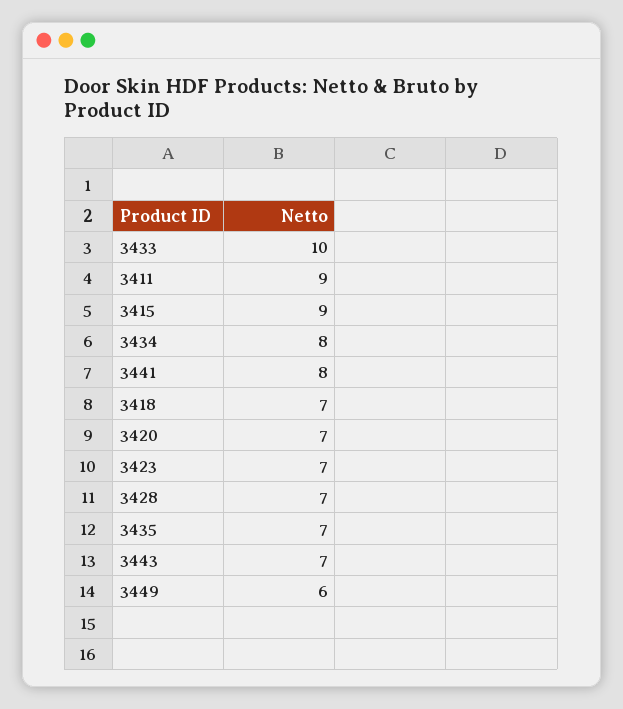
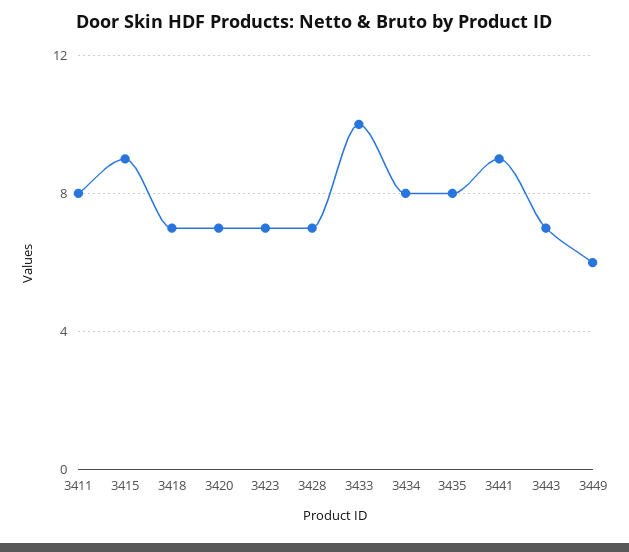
3411: 9 -> 8
3441: 8 -> 9
3435: 7 -> 8

